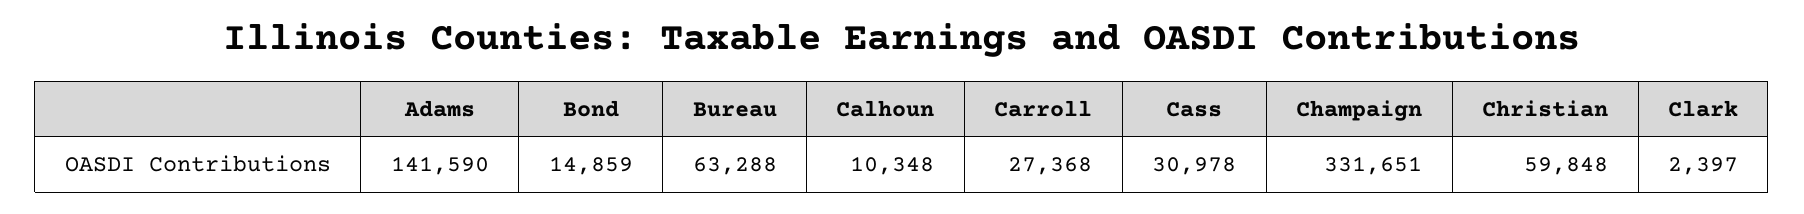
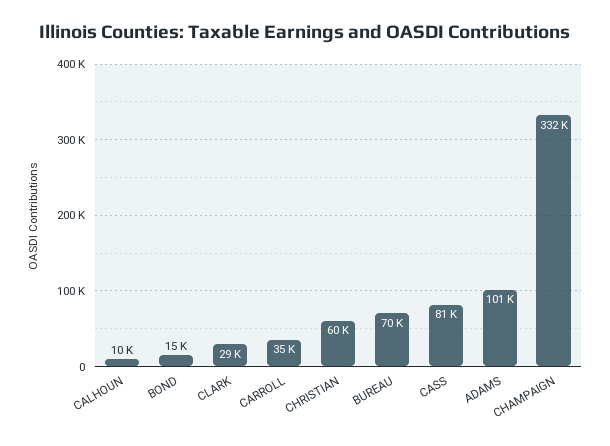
Adams: 141590 -> 101000
Bureau: 63288 -> 70000
Carroll: 27368 -> 35000
Cass: 30978 -> 81000
Clark: 2397 -> 29000

